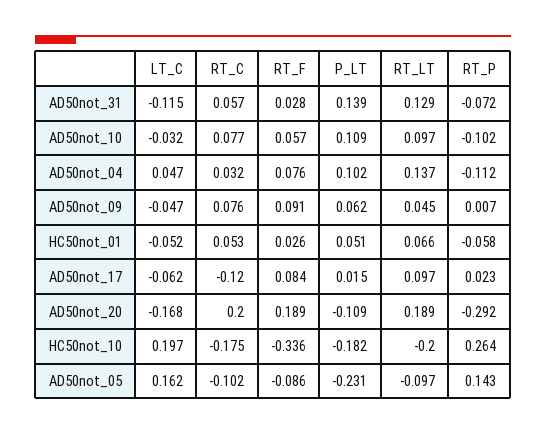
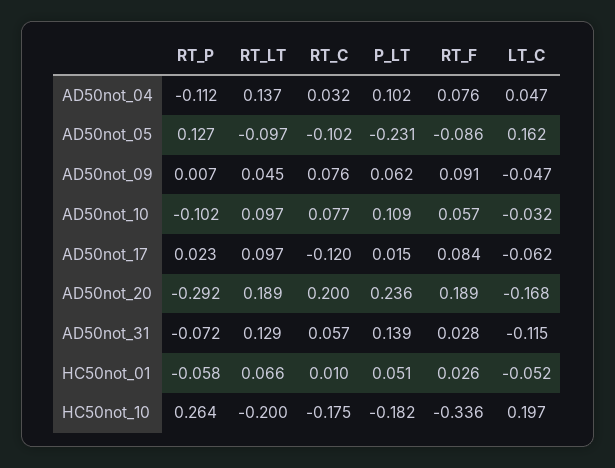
RT_C, HC50not_01: 0.053 -> 0.01
P_LT, AD50not_20: -0.109 -> 0.236
RT_P, AD50not_05: 0.143 -> 0.127

